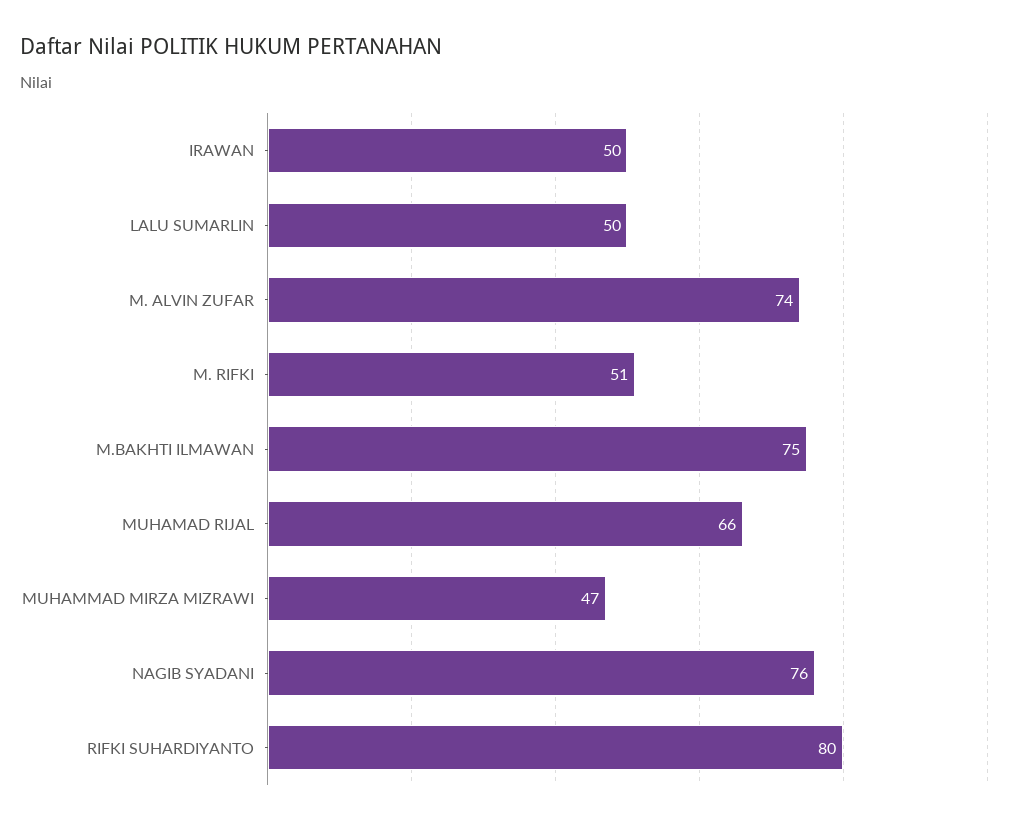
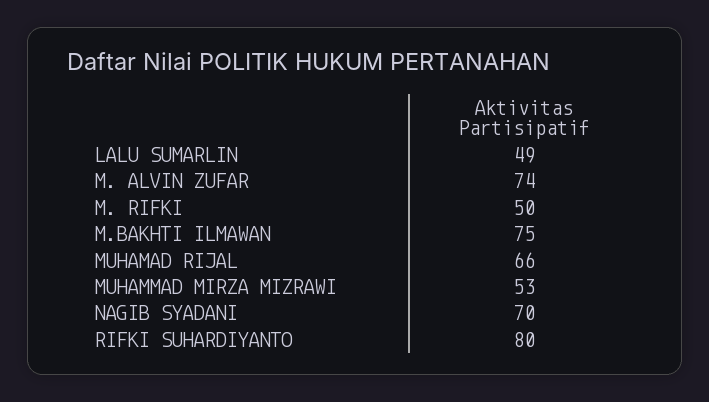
IRAWAN: 50 -> none
LALU SUMARLIN: 50 -> 49
M. RIFKI: 51 -> 50
MUHAMMAD MIRZA MIZRAWI: 47 -> 53
NAGIB SYADANI: 76 -> 70

